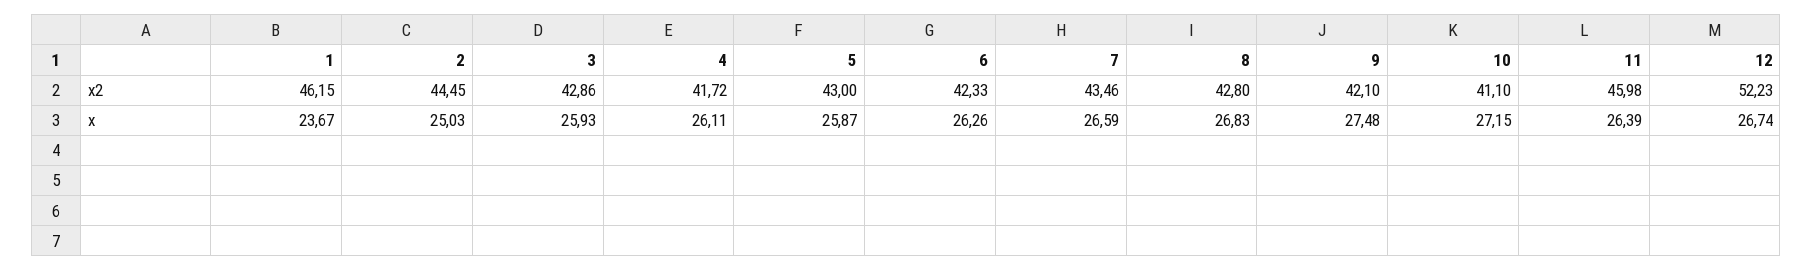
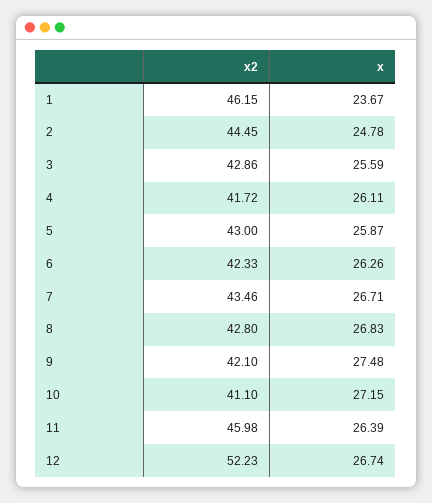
2, x: 25.03 -> 24.78
3, x: 25.93 -> 25.59
7, x: 26.59 -> 26.71

